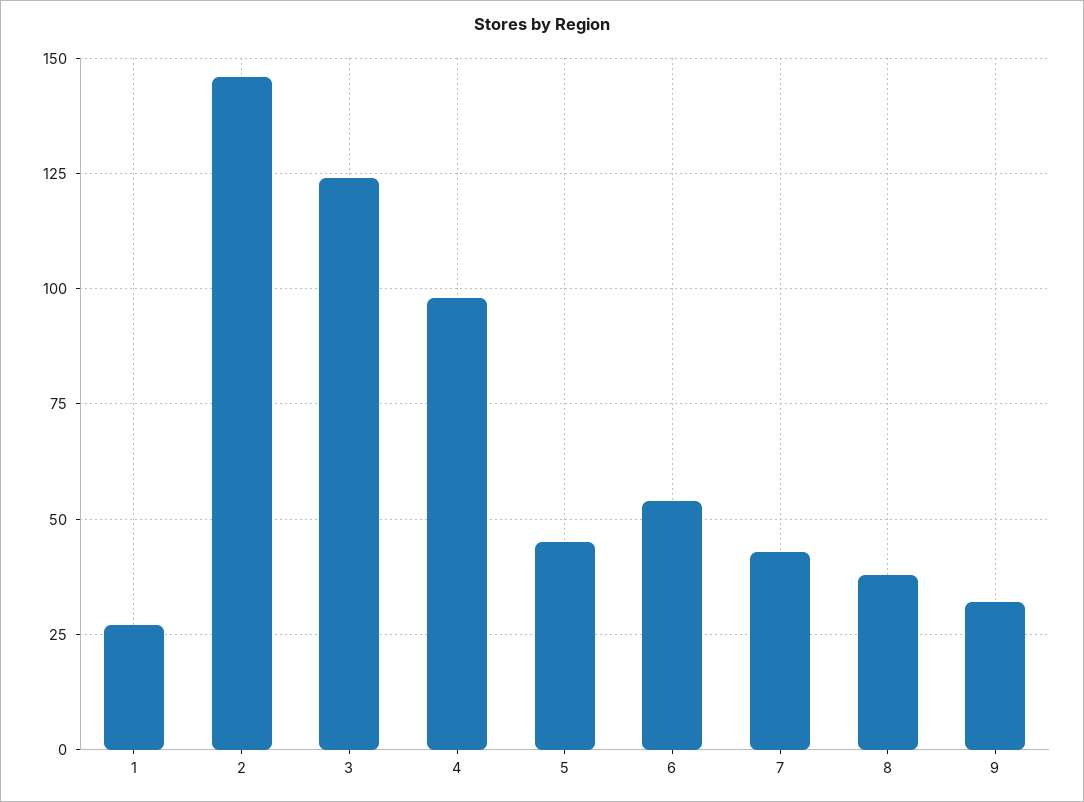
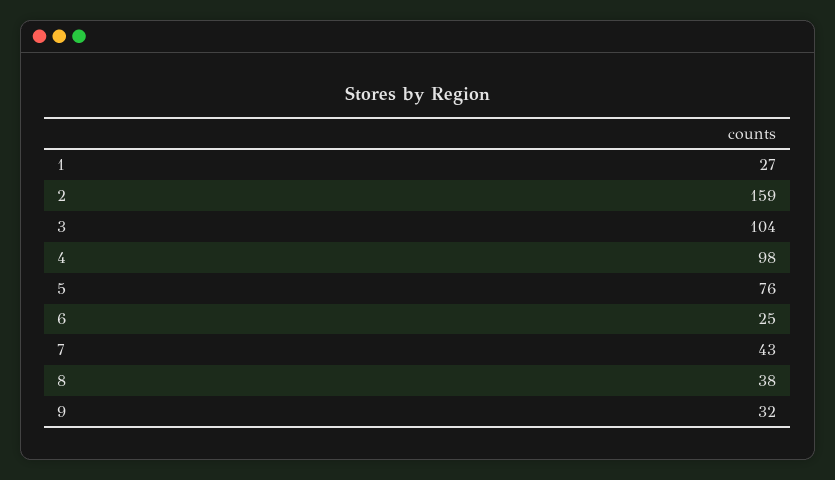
2: 145 -> 159
3: 125 -> 104
5: 45 -> 76
6: 55 -> 25

